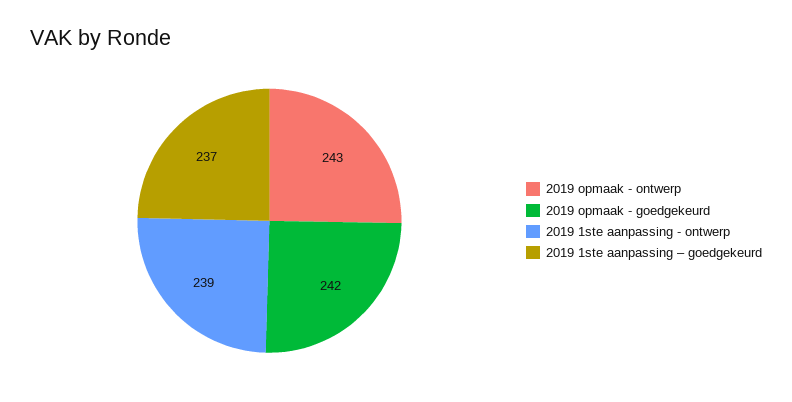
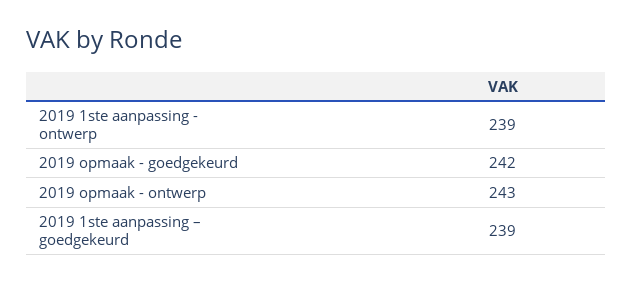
2019 1ste aanpassing – goedgekeurd: 237 -> 239

